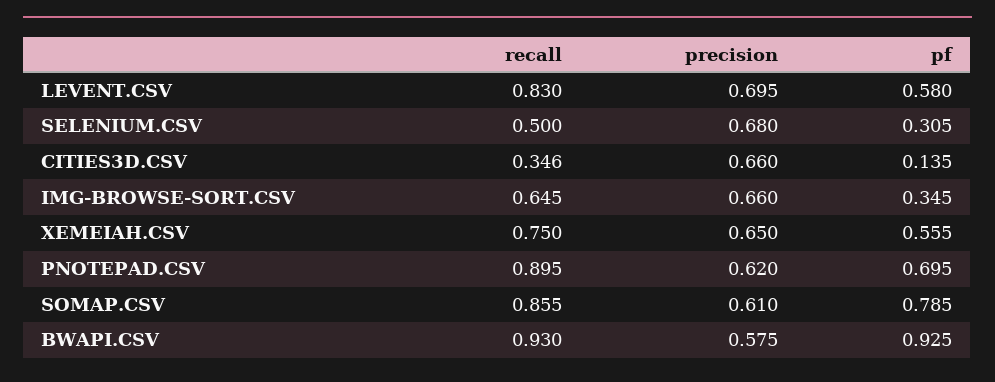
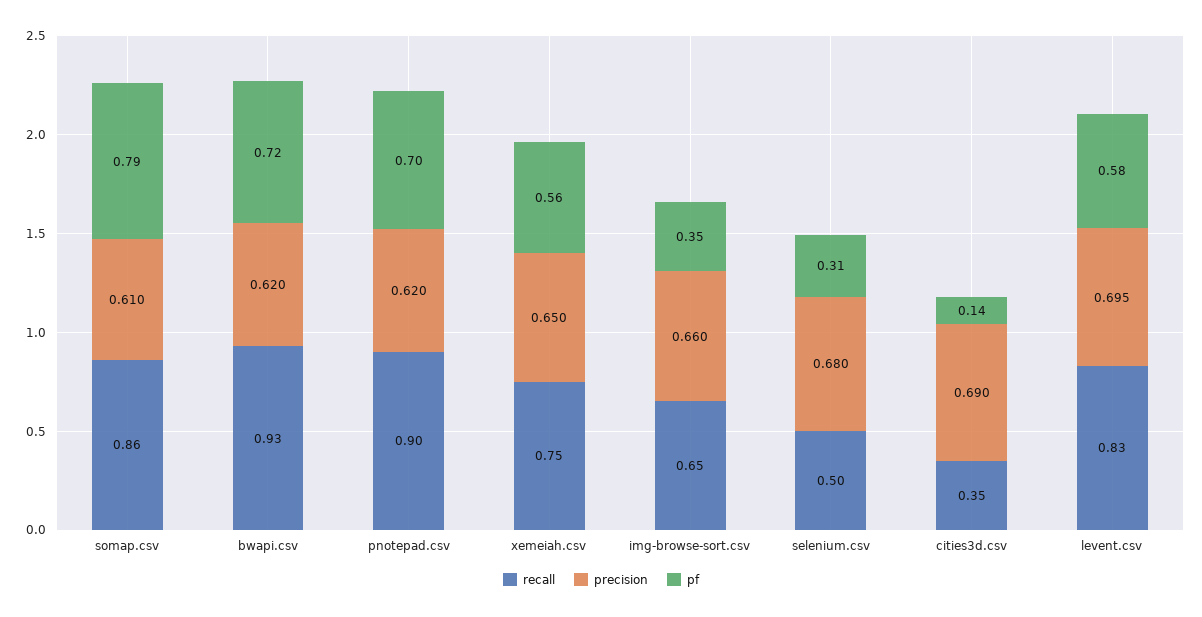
precision, CITIES3D.CSV: 0.66 -> 0.69
precision, BWAPI.CSV: 0.575 -> 0.62
pf, BWAPI.CSV: 0.925 -> 0.72

